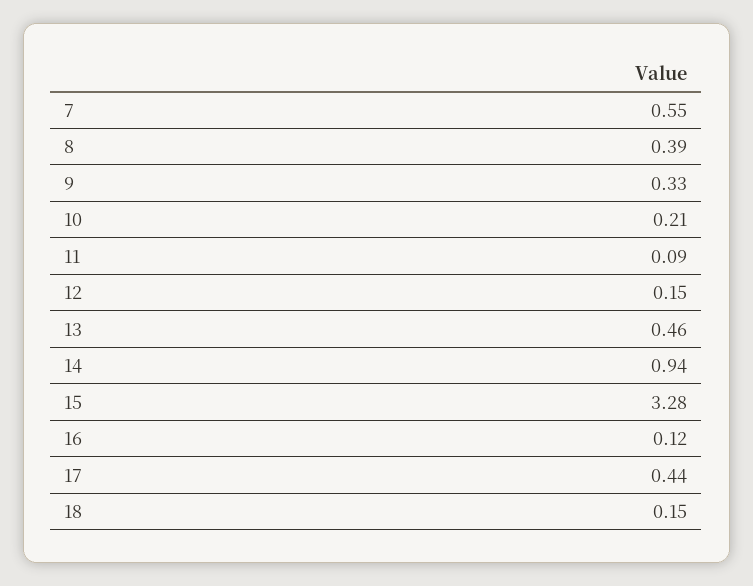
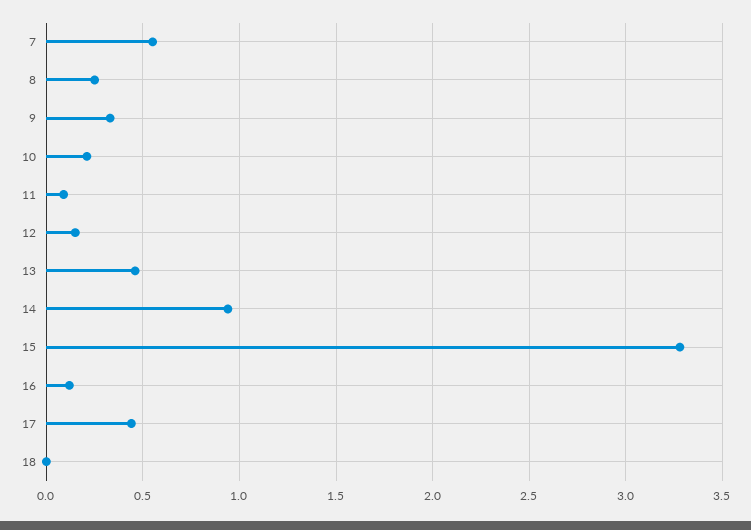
8: 0.39 -> 0.25
18: 0.15 -> 0

